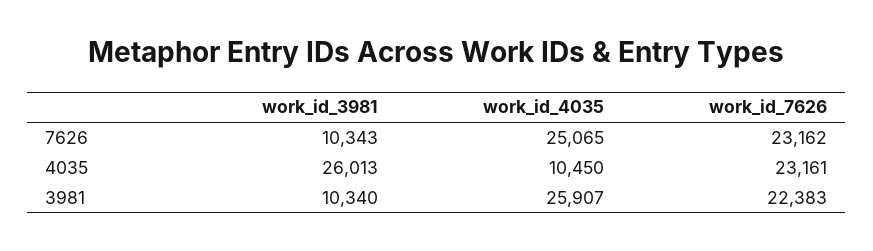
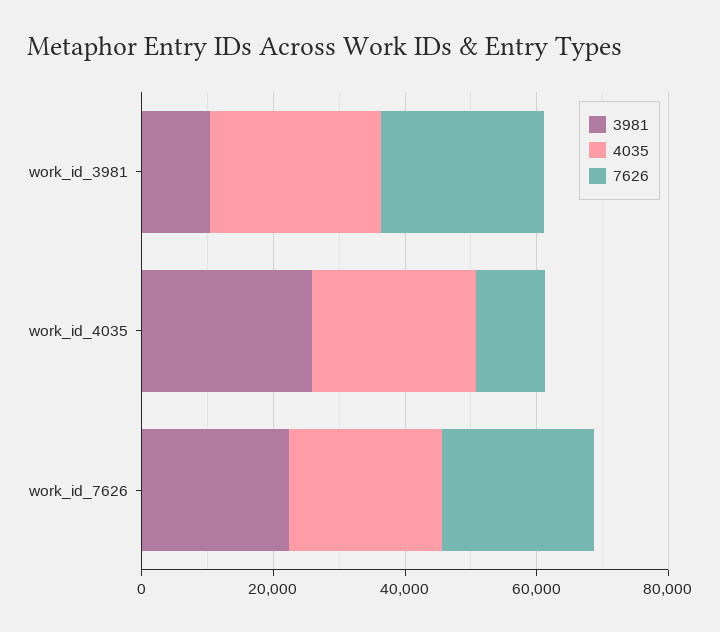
7626, work_id_3981: 10343 -> 25000
7626, work_id_4035: 25065 -> 10000
4035, work_id_4035: 10450 -> 25000

